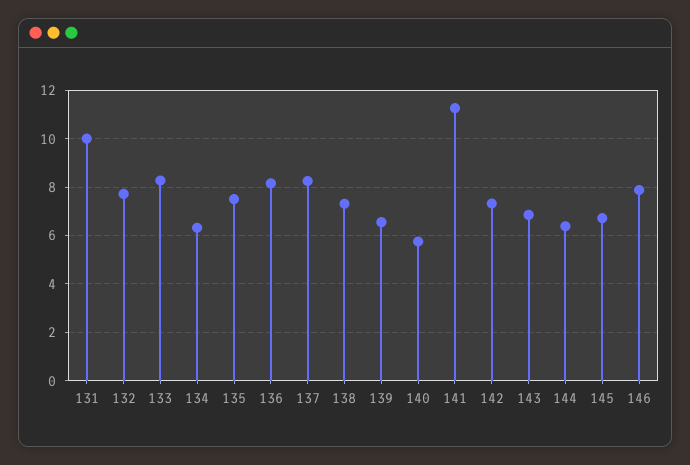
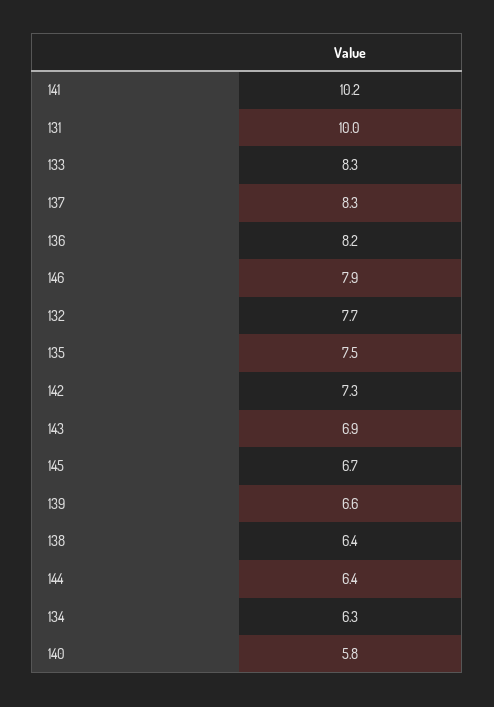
138: 7.25 -> 6.4
141: 11.25 -> 10.2

